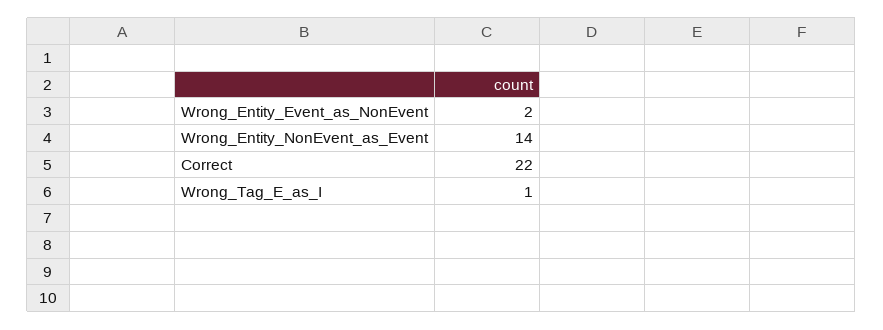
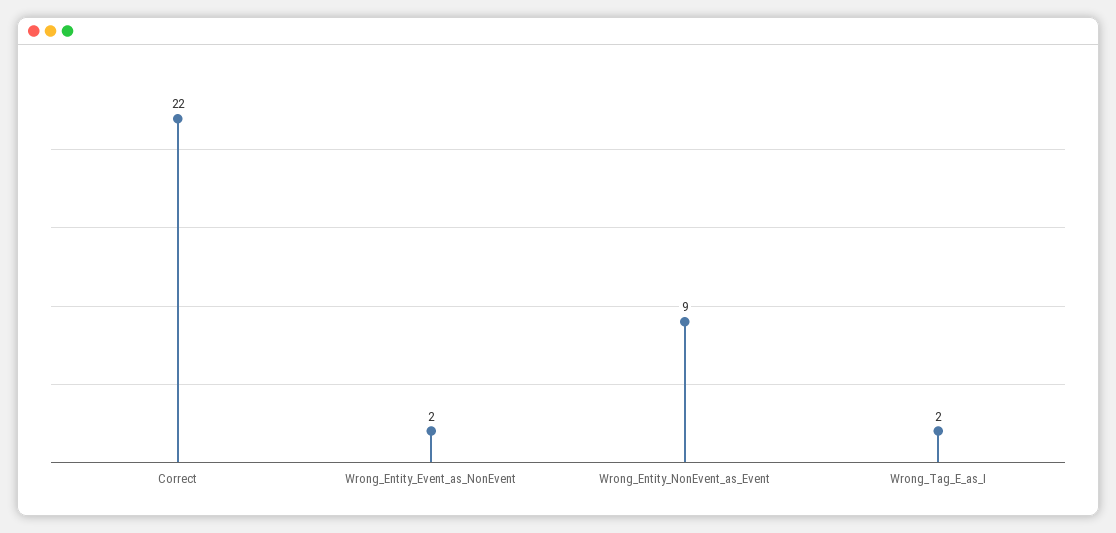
Wrong_Entity_NonEvent_as_Event: 14 -> 9
Wrong_Tag_E_as_I: 1 -> 2

